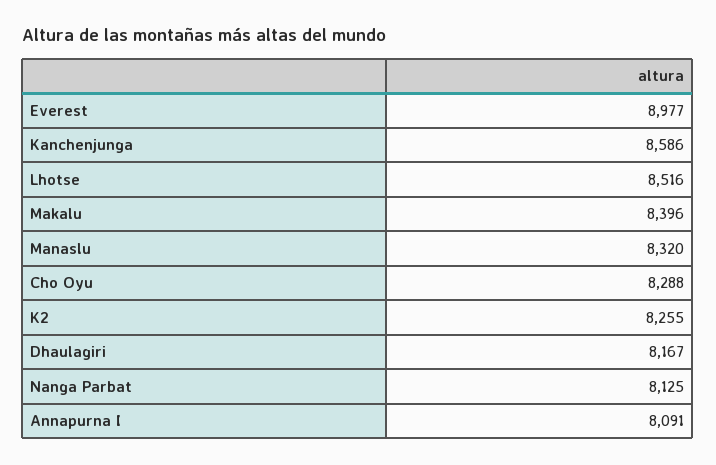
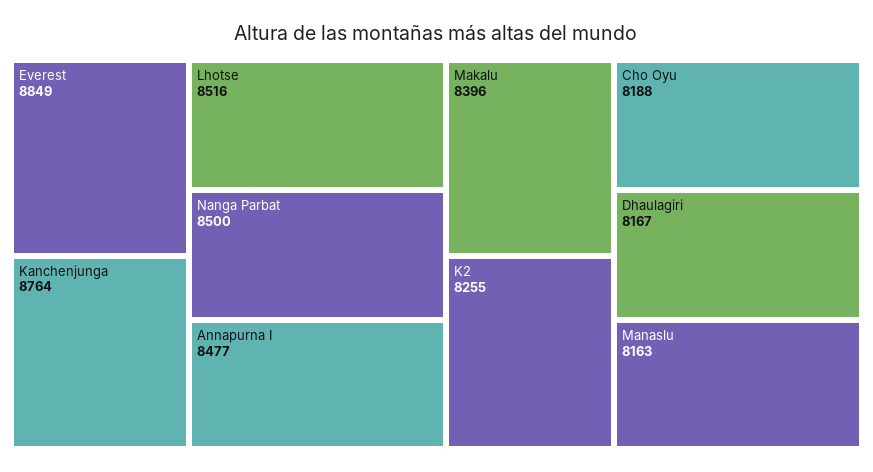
Everest: 8977 -> 8849
Kanchenjunga: 8586 -> 8764
Manaslu: 8320 -> 8163
Cho Oyu: 8288 -> 8188
Nanga Parbat: 8125 -> 8500
Annapurna I: 8091 -> 8477

